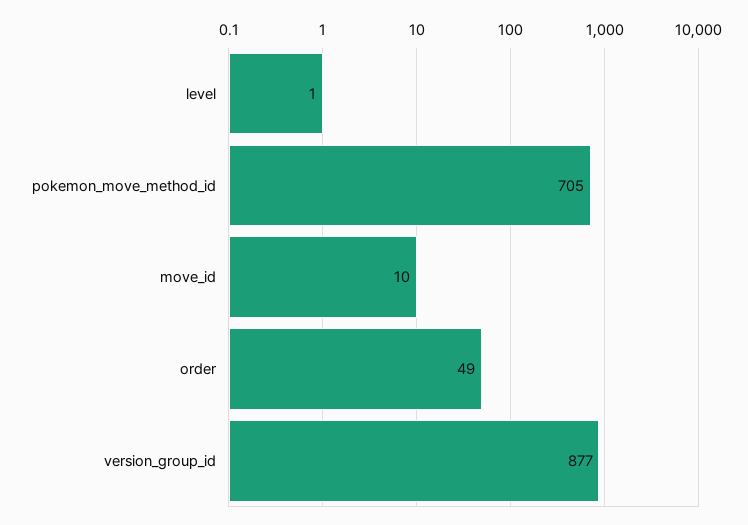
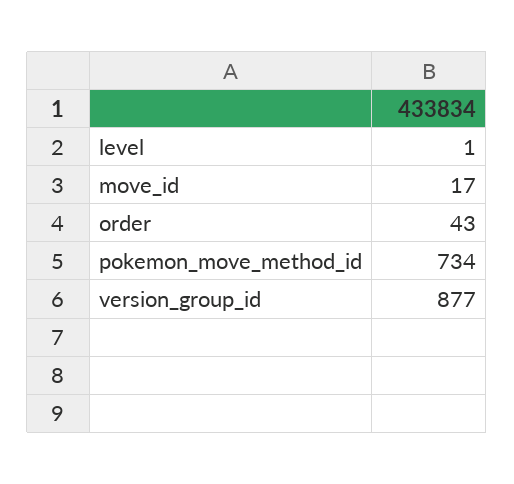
pokemon_move_method_id: 705 -> 734
move_id: 10 -> 17
order: 49 -> 43

